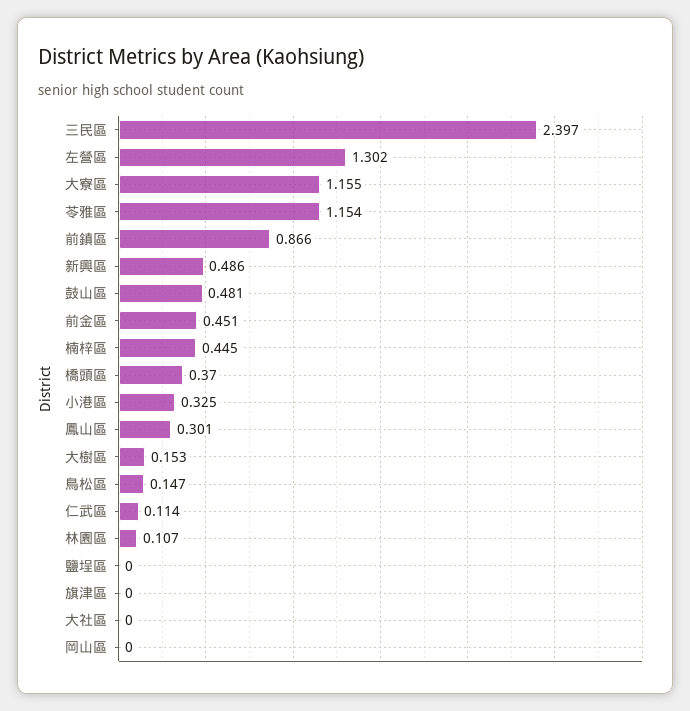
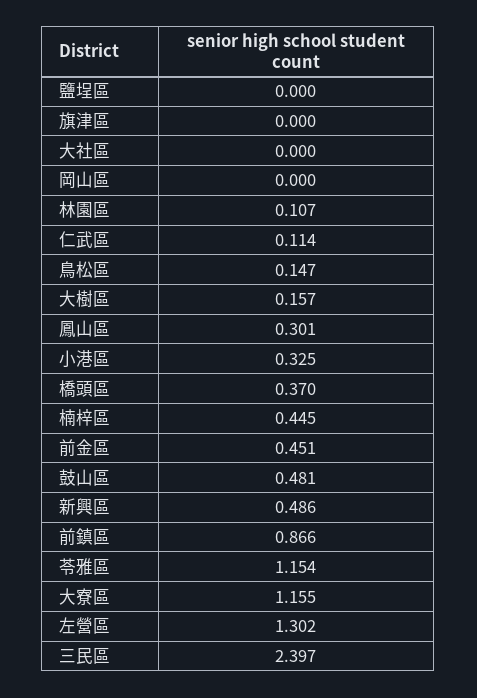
大樹區: 0.153 -> 0.157

